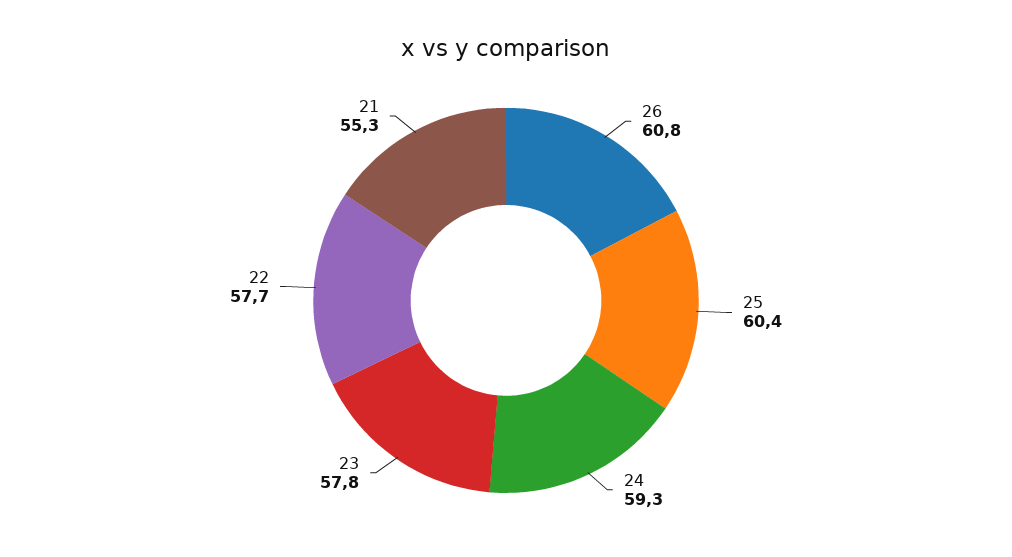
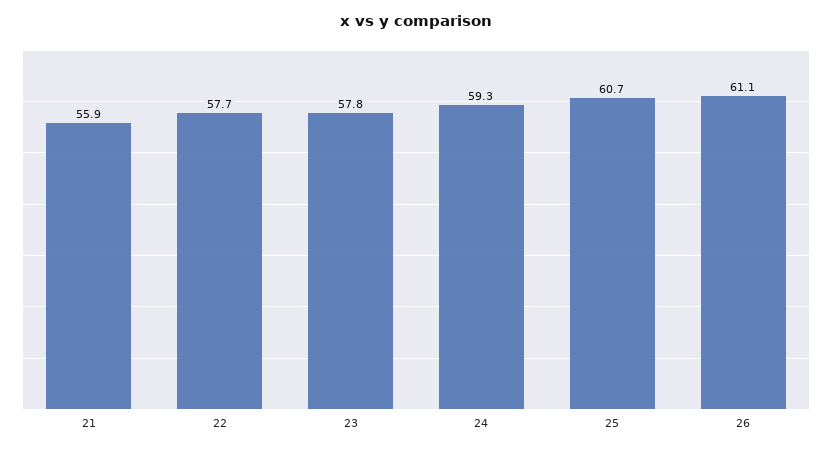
26: 60.8 -> 61.1
25: 60.4 -> 60.7
21: 55.3 -> 55.9

